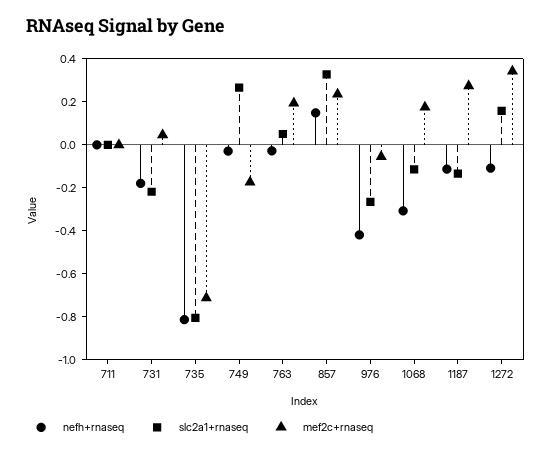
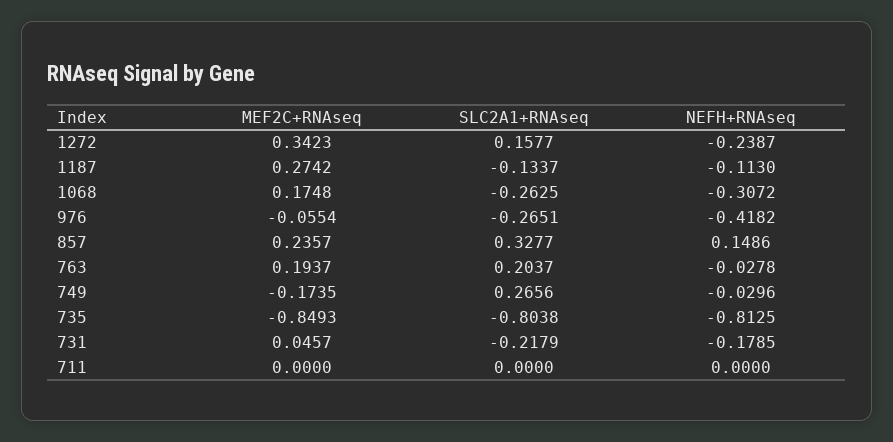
mef2c+rnaseq, 735: -0.7 -> -0.8493
slc2a1+rnaseq, 763: 0.05 -> 0.2037
slc2a1+rnaseq, 1068: -0.1 -> -0.2625
nefh+rnaseq, 1272: -0.1 -> -0.2387

